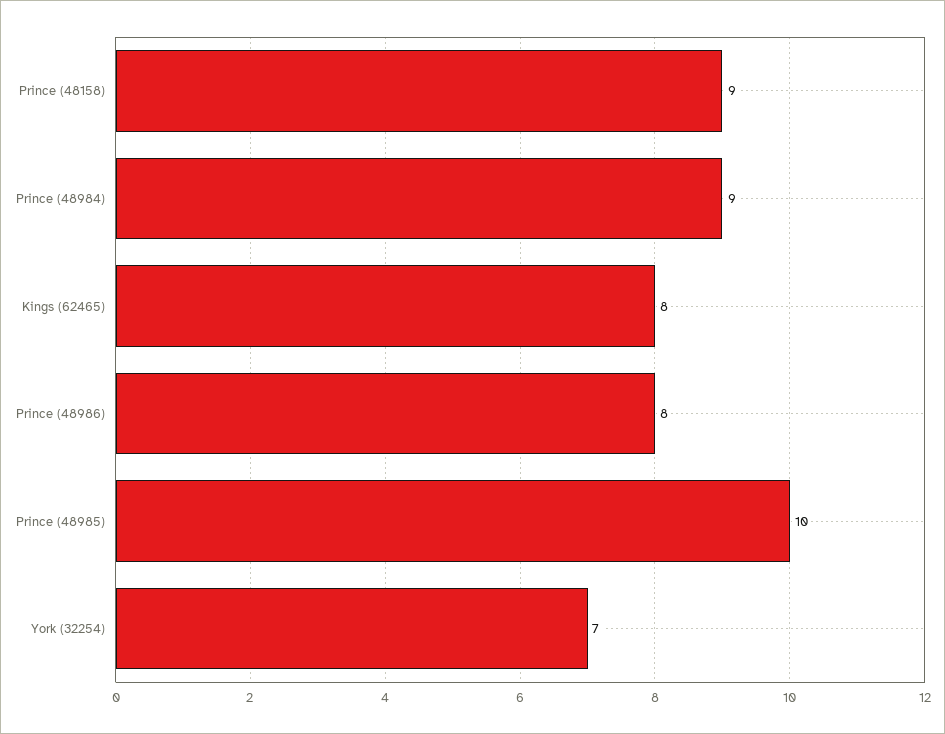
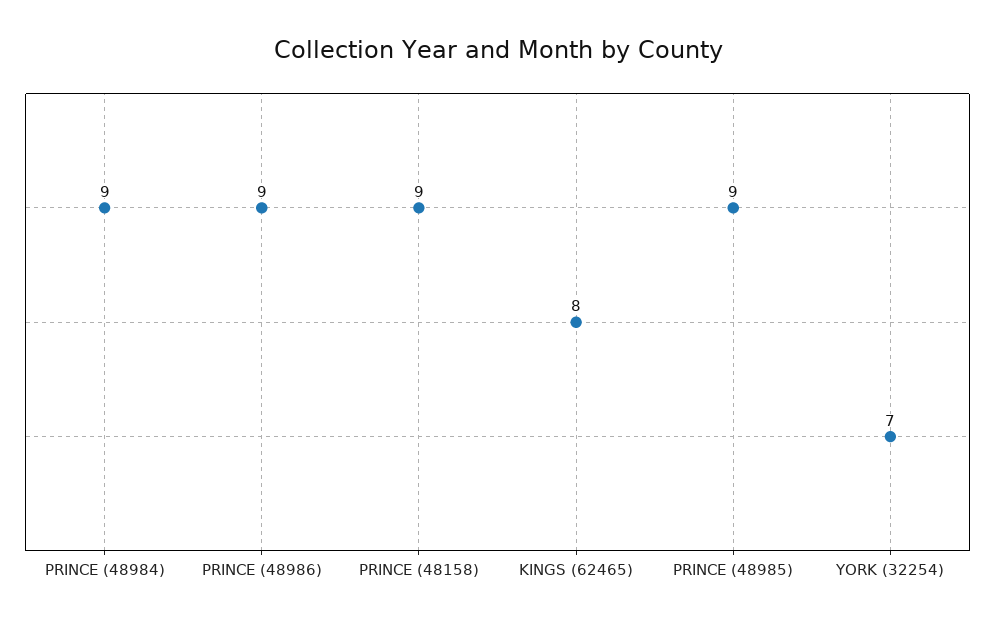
Prince (48986): 8 -> 9
Prince (48985): 10 -> 9

